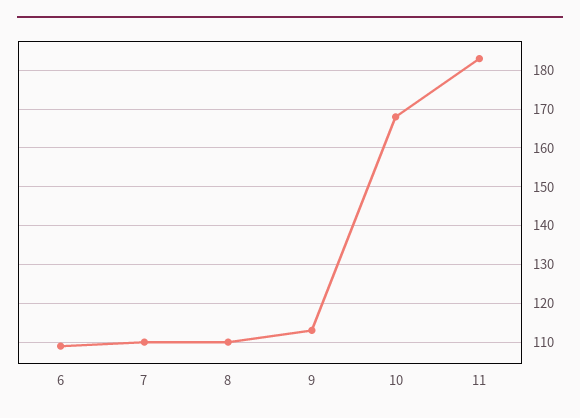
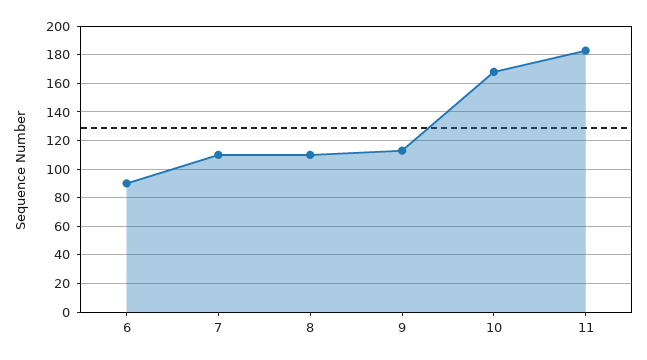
6: 110 -> 90

